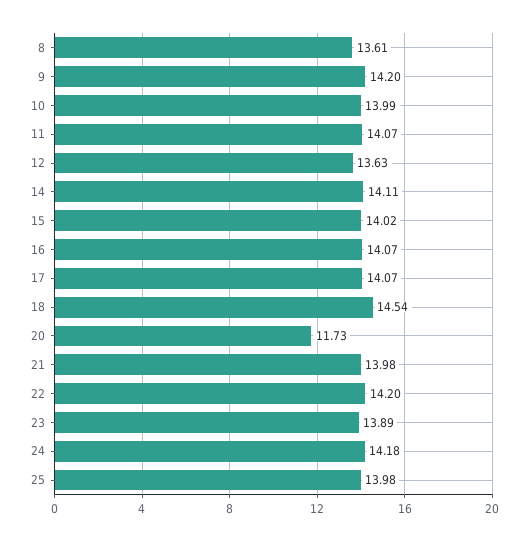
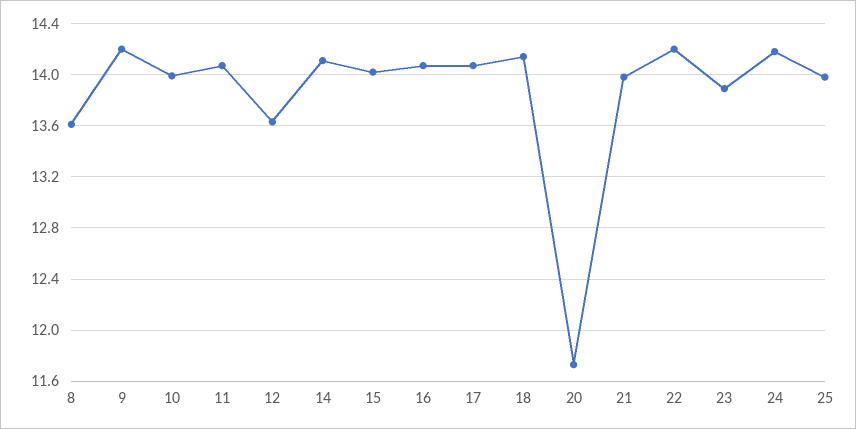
18: 14.54 -> 14.15

